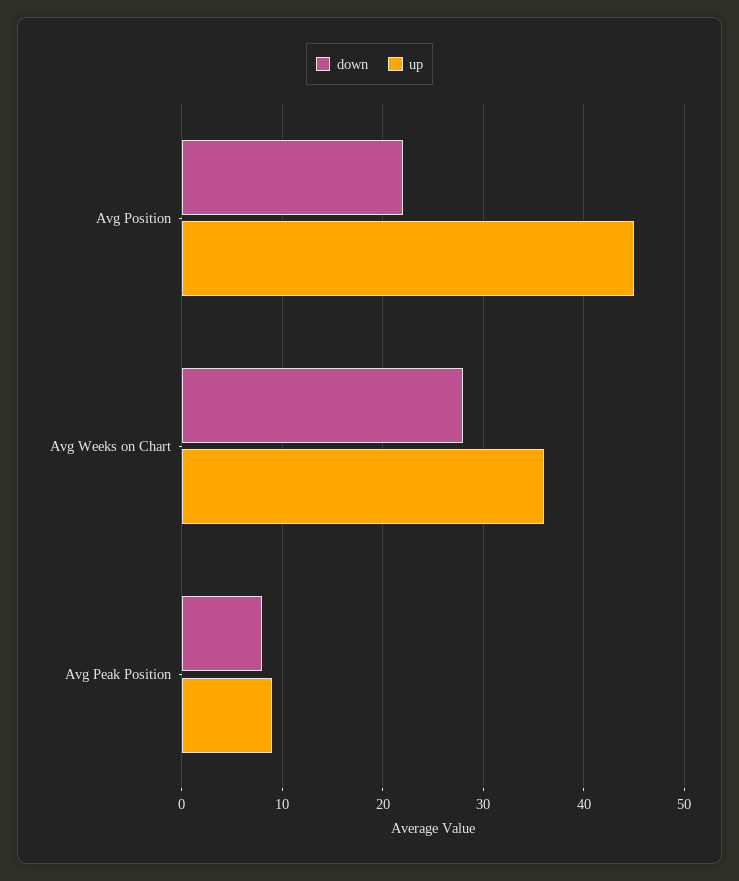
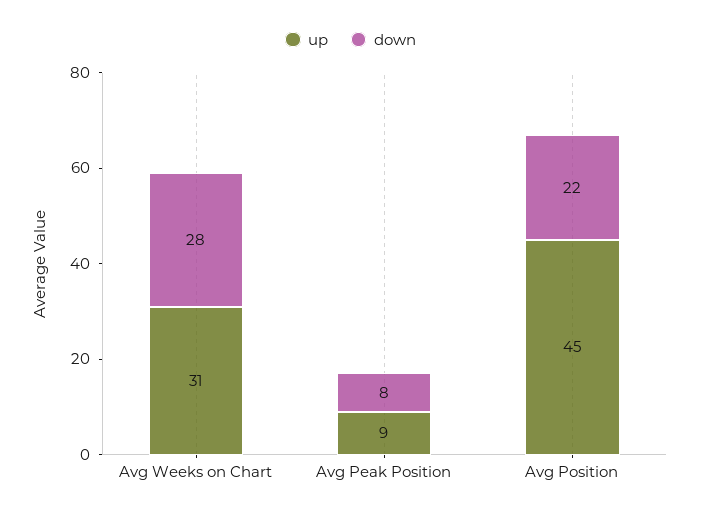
up, Avg Weeks on Chart: 36 -> 31

